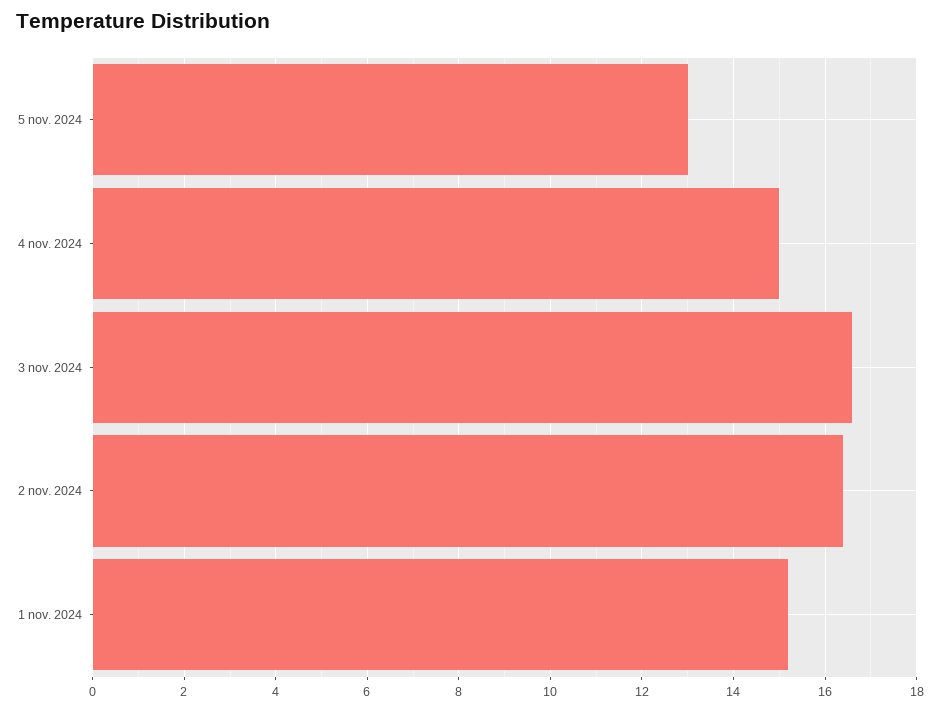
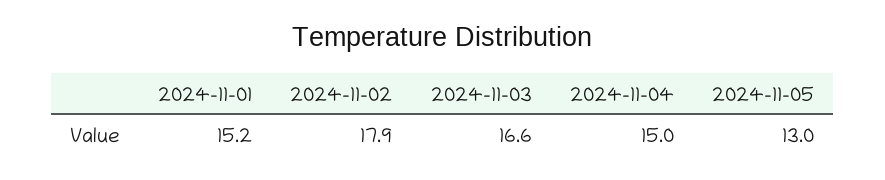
2 nov. 2024: 16.5 -> 17.9

